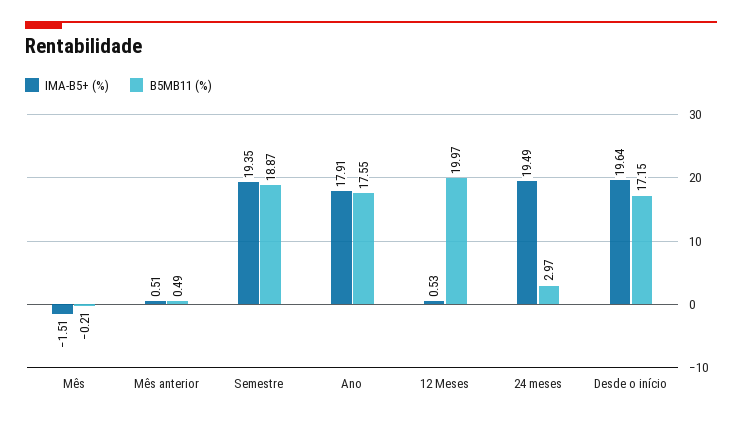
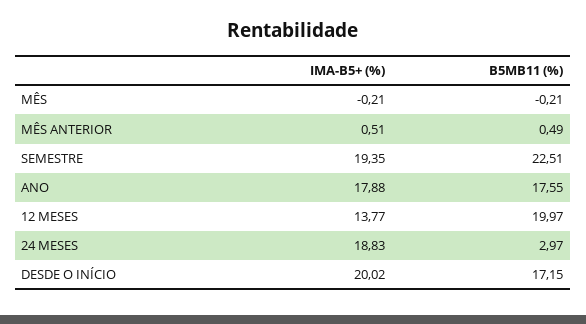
IMA-B5+ (%), Mês: -1.51 -> -0.21
B5MB11 (%), Semestre: 18.87 -> 22.51
IMA-B5+ (%), Ano: 17.91 -> 17.88
IMA-B5+ (%), 12 Meses: 0.53 -> 13.77
IMA-B5+ (%), 24 meses: 19.49 -> 18.83
IMA-B5+ (%), Desde o início: 19.64 -> 20.02

